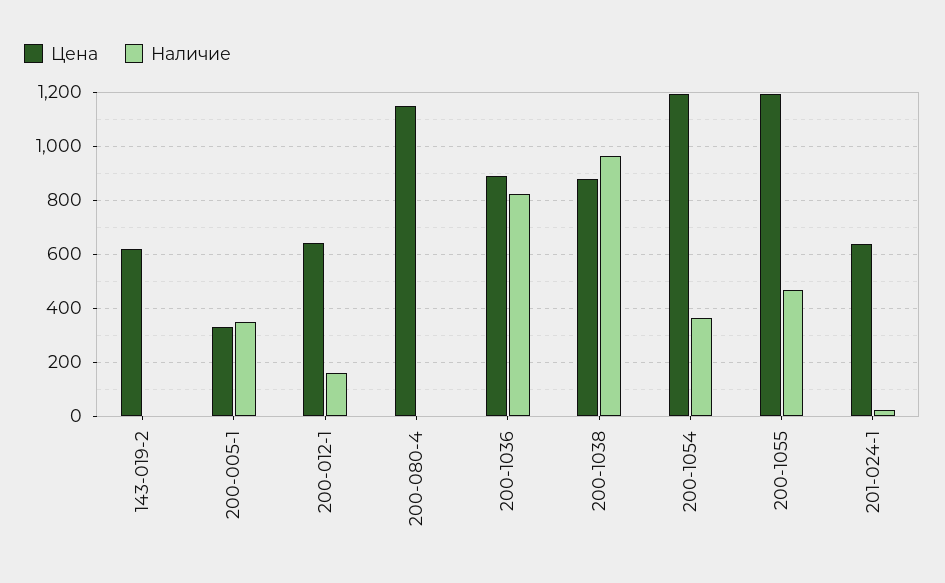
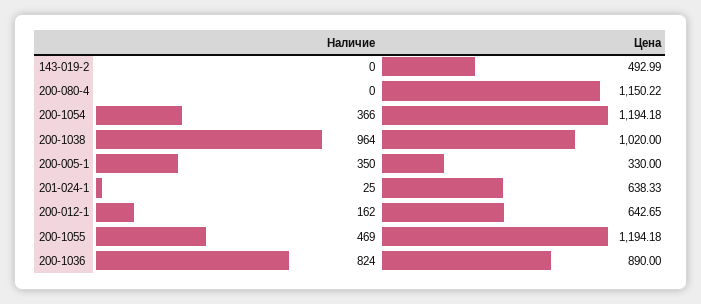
Цена, 143-019-2: 625 -> 492.99
Цена, 200-1038: 875 -> 1020

